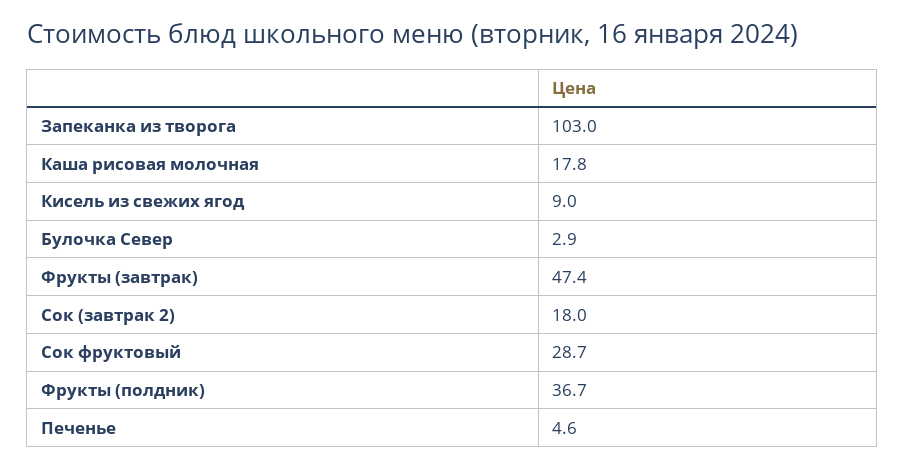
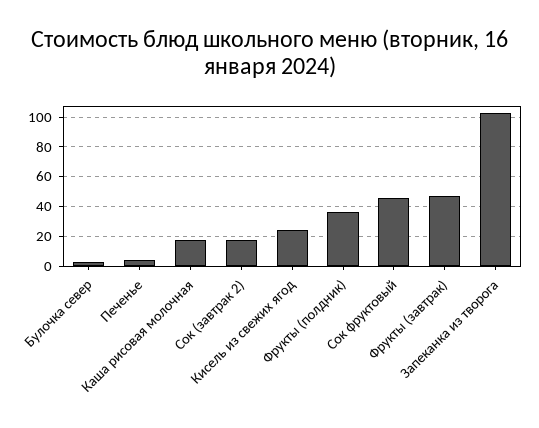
Кисель из свежих ягод: 9 -> 25
Сок фруктовый: 28.7 -> 45

